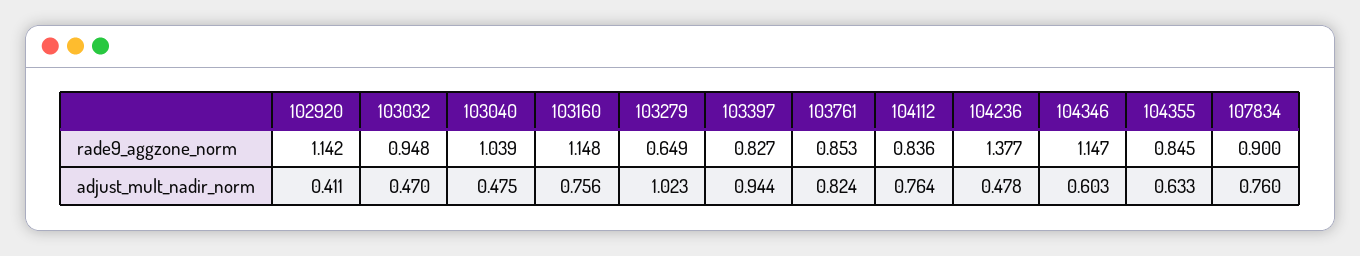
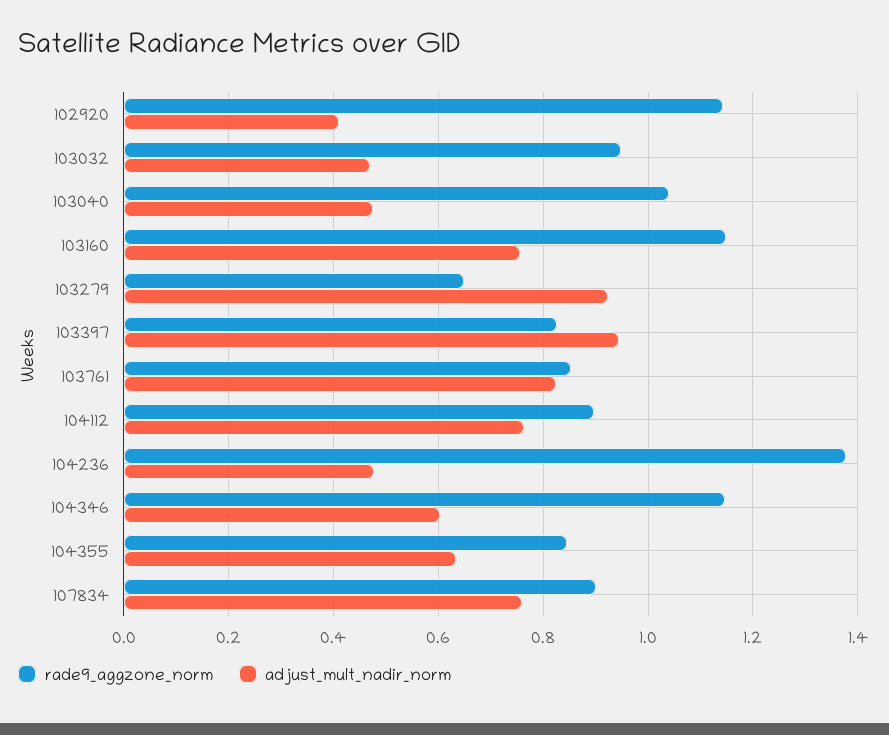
rade9_aggzone_norm, 104112: 0.836 -> 0.9
adjust_mult_nadir_norm, 103279: 1.023 -> 0.92

